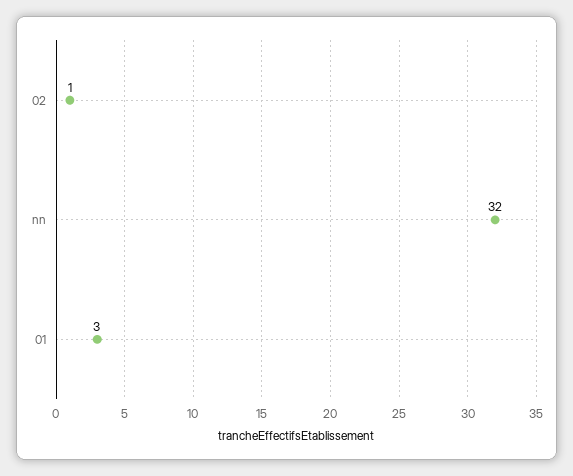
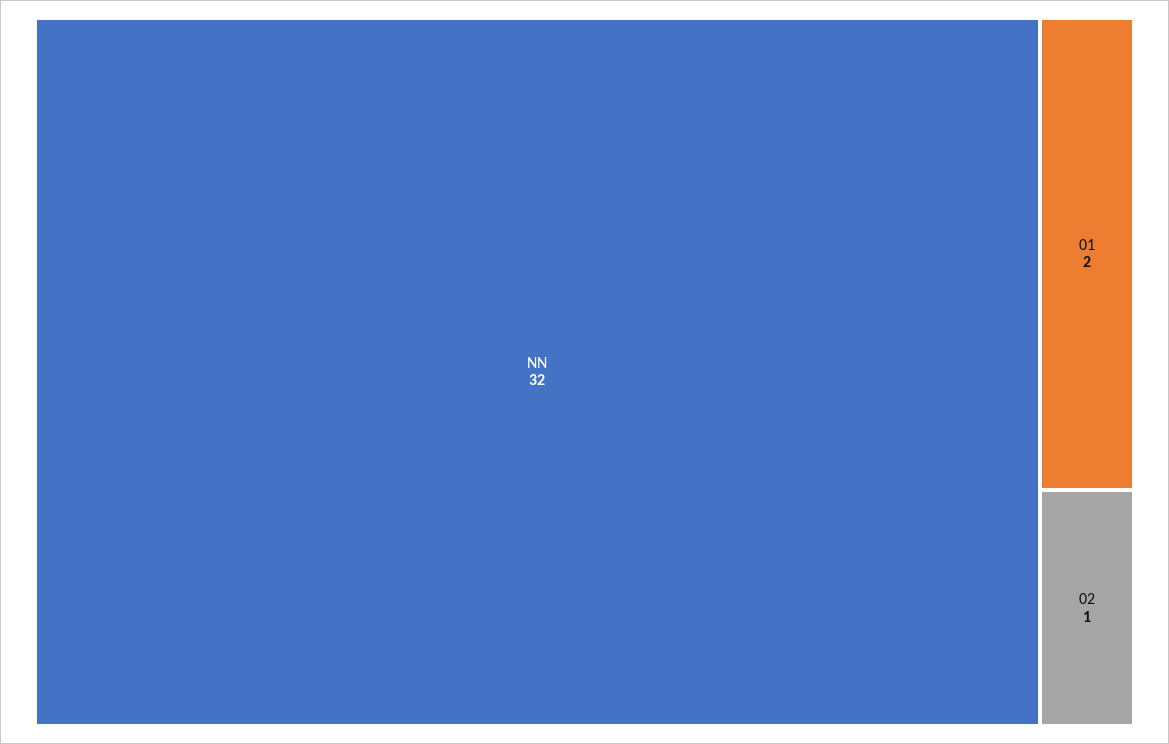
01: 3 -> 2

